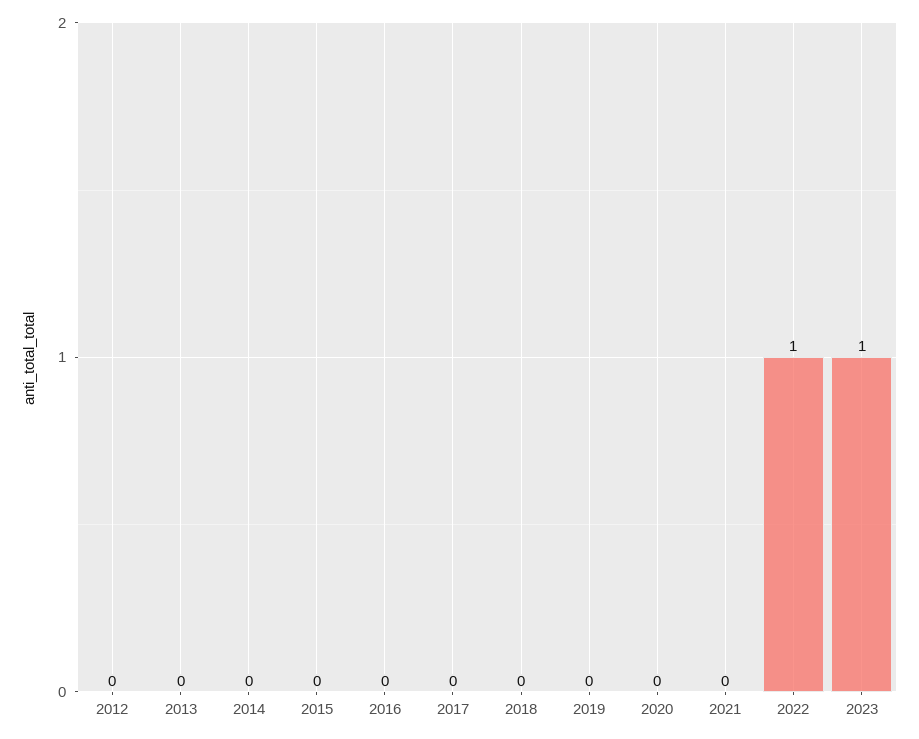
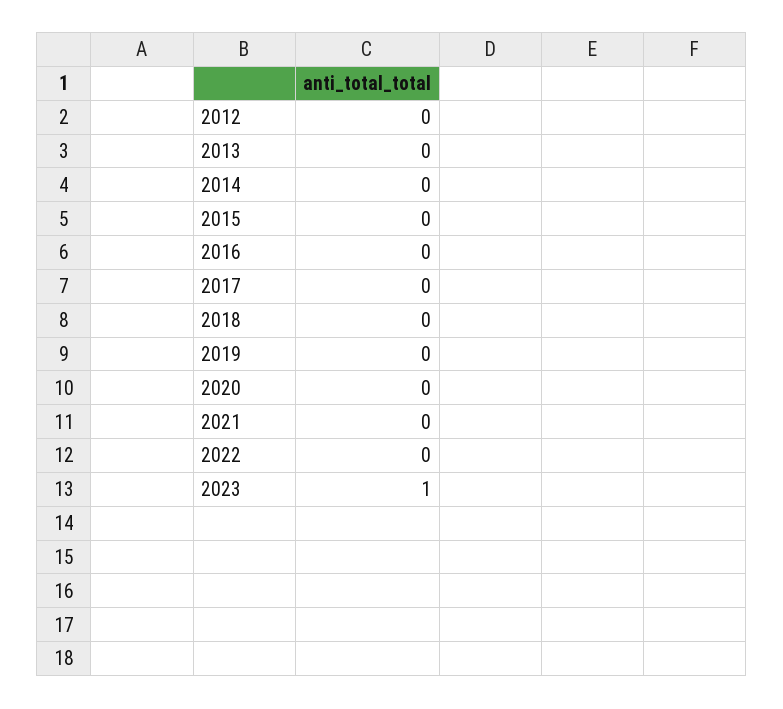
2022: 1 -> 0

